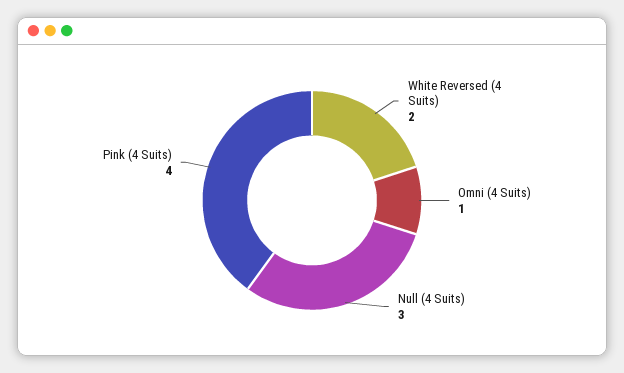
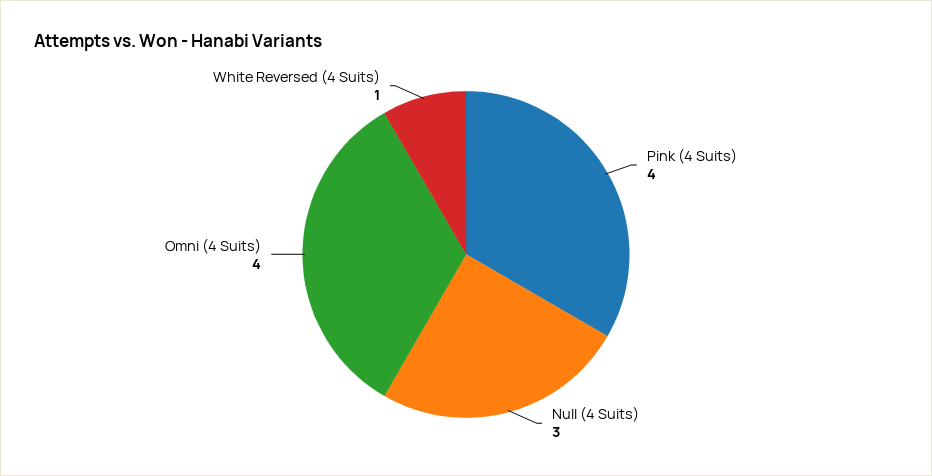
White Reversed (4 Suits): 2 -> 1
Omni (4 Suits): 1 -> 4

